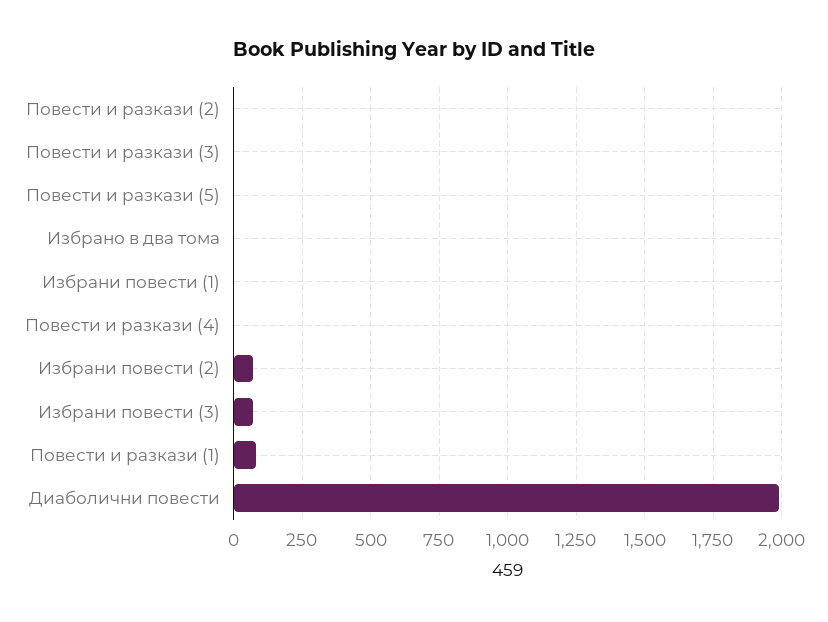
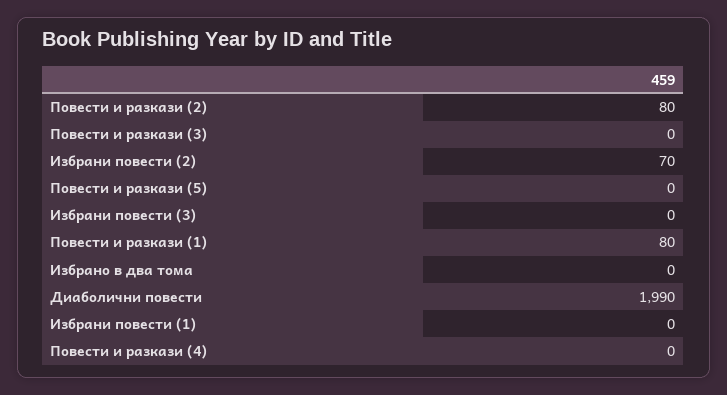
Повести и разкази (2): 0 -> 80
Избрани повести (3): 75 -> 0

